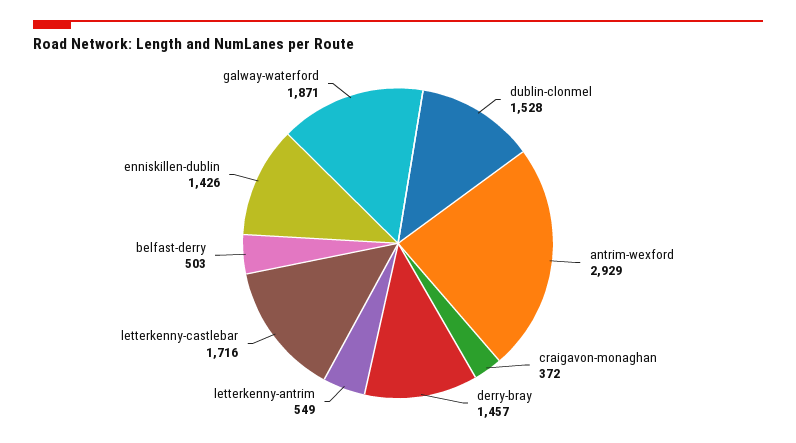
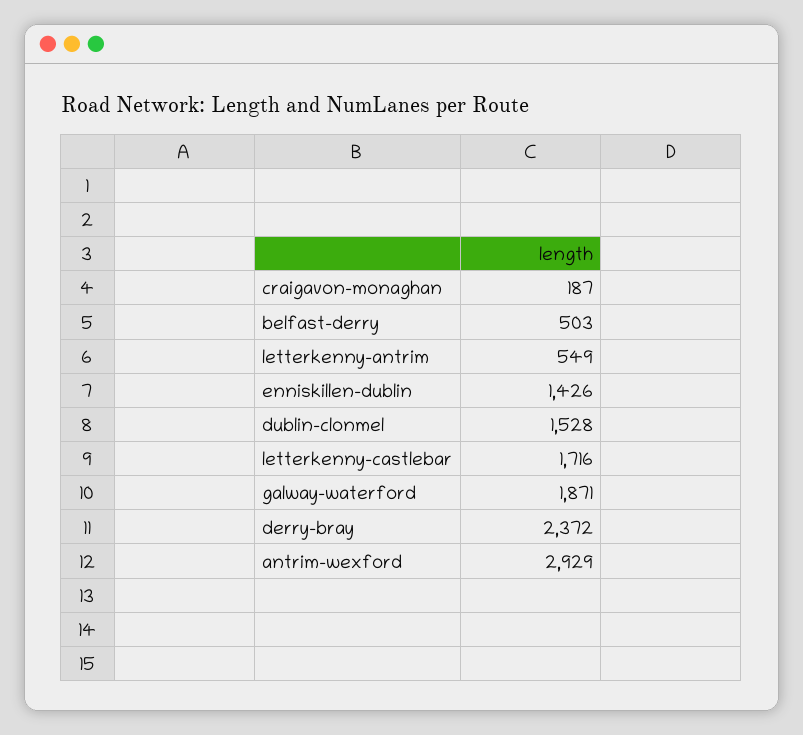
craigavon-monaghan: 372 -> 187
derry-bray: 1457 -> 2372

